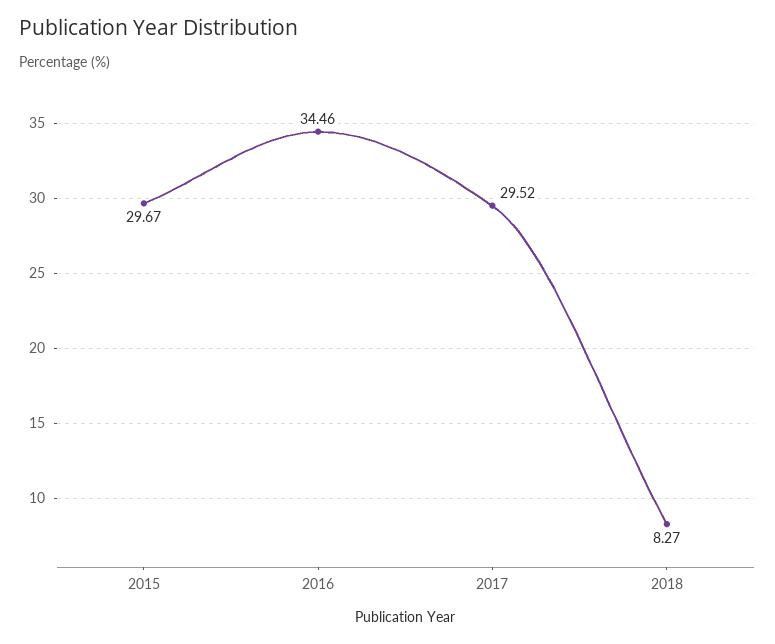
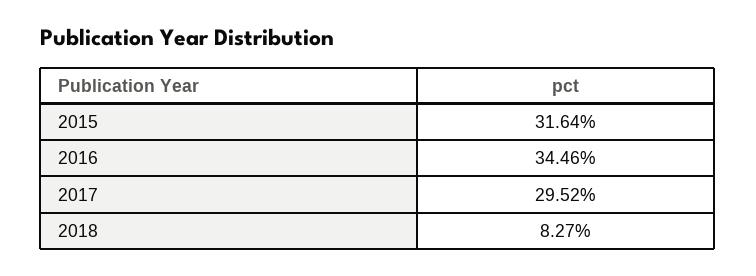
2015: 29.67 -> 31.64

